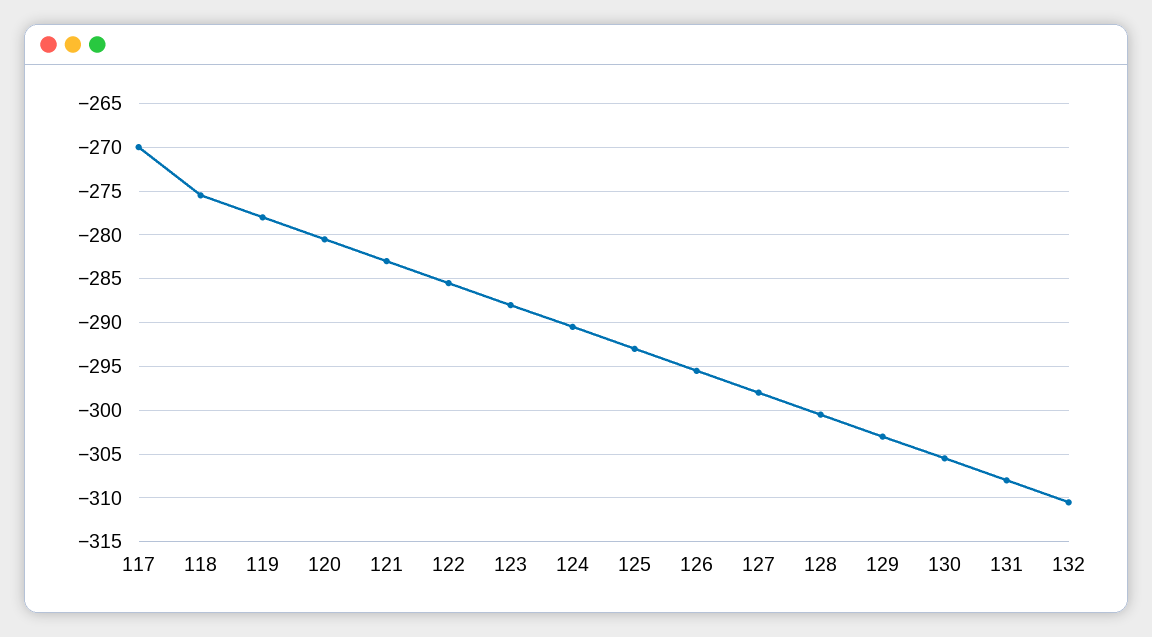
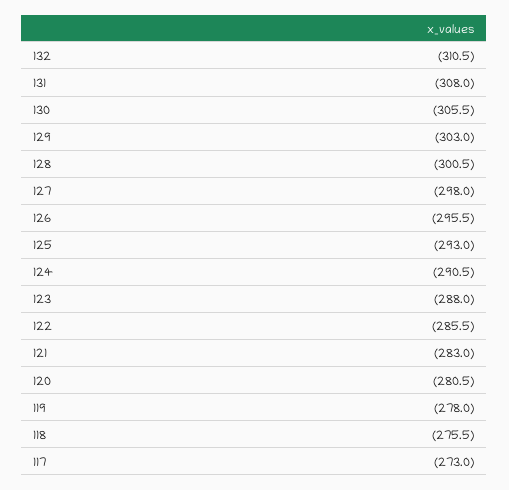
117: -270 -> -273

